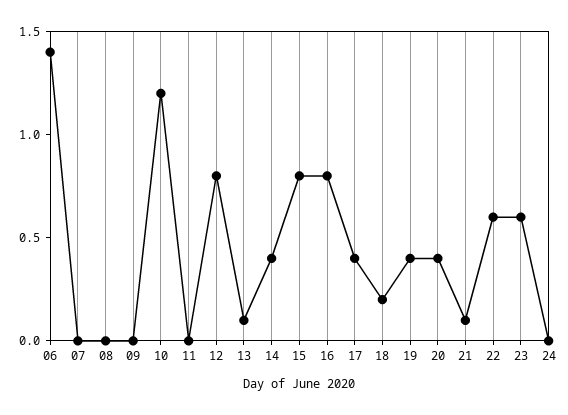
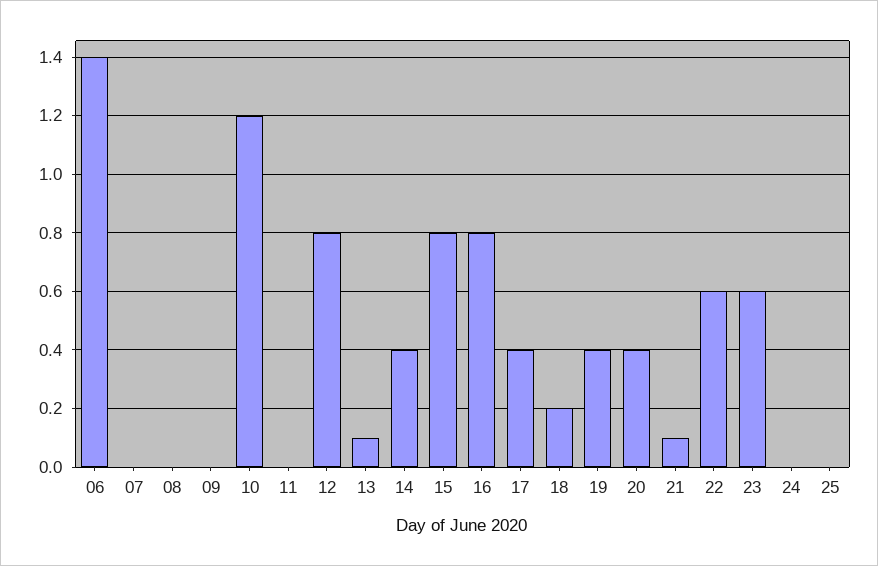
25: none -> 0

